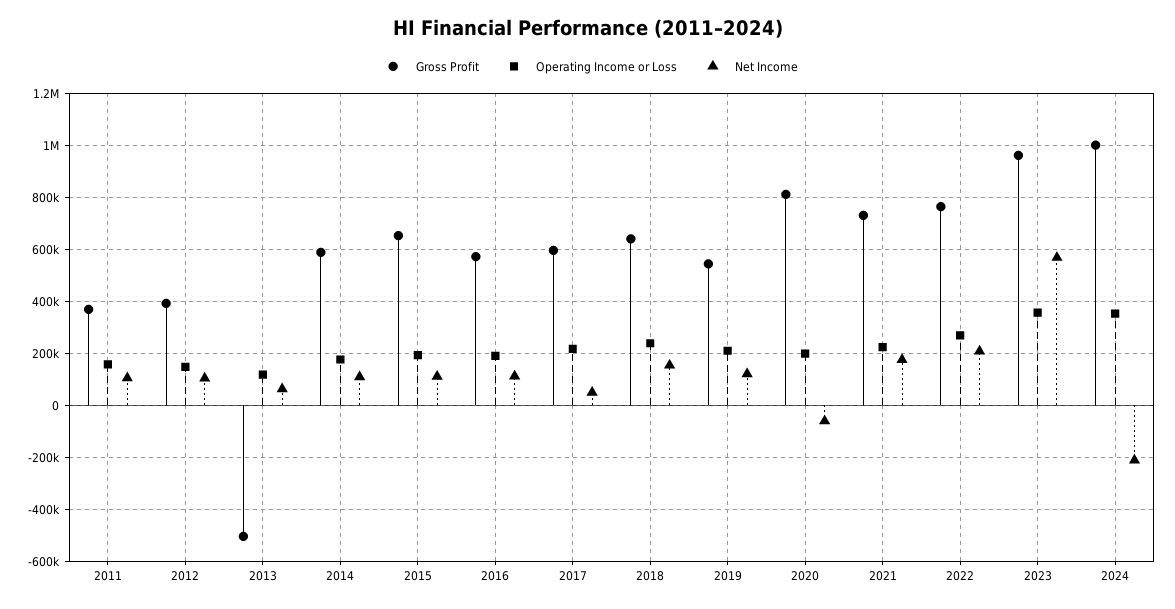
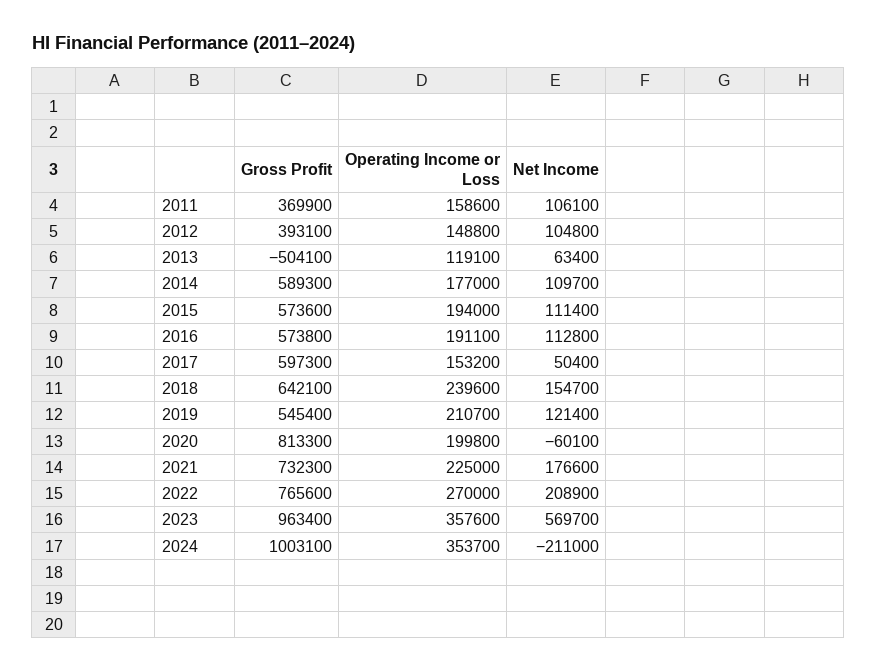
Gross Profit, 2015: 650000 -> 573600
Operating Income or Loss, 2017: 225000 -> 153200

